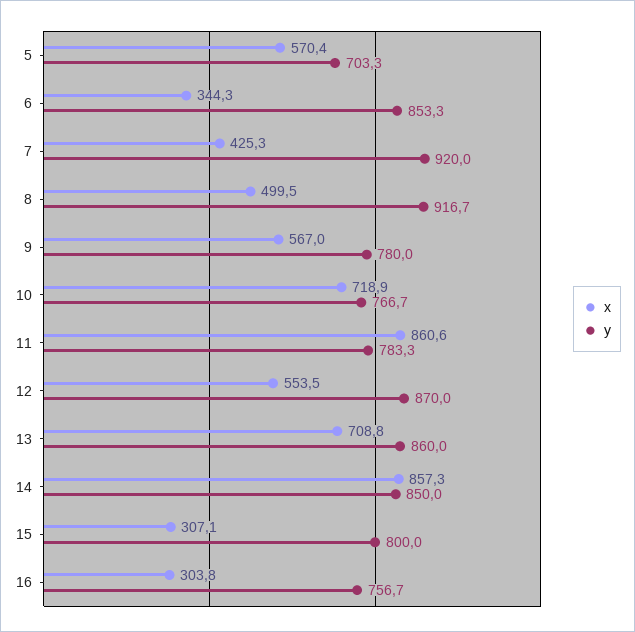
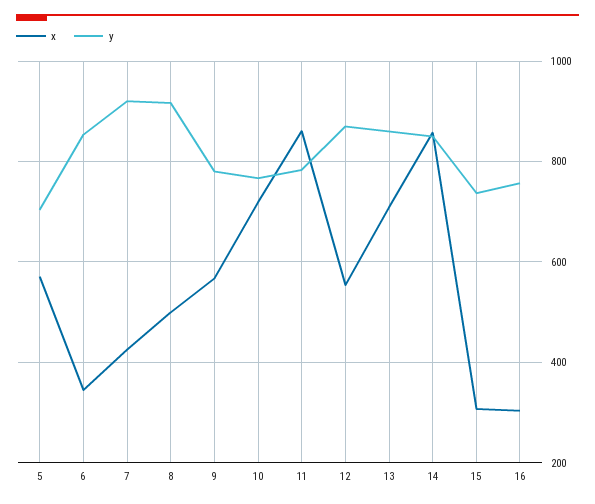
y, 15: 800 -> 740

